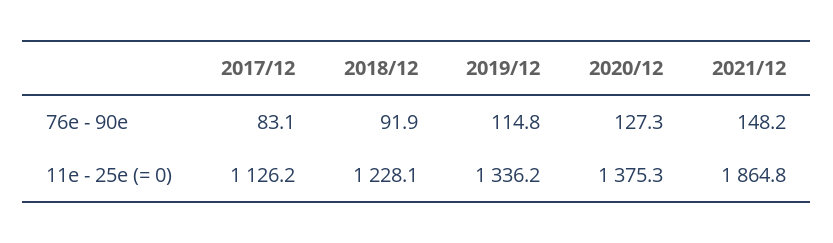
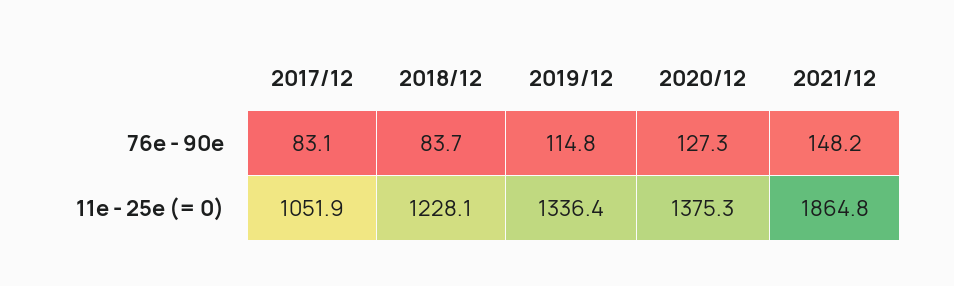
2018/12, 76e - 90e: 91.9 -> 83.7
2017/12, 11e - 25e (= 0): 1126.2 -> 1051.9
2019/12, 11e - 25e (= 0): 1336.2 -> 1336.4

